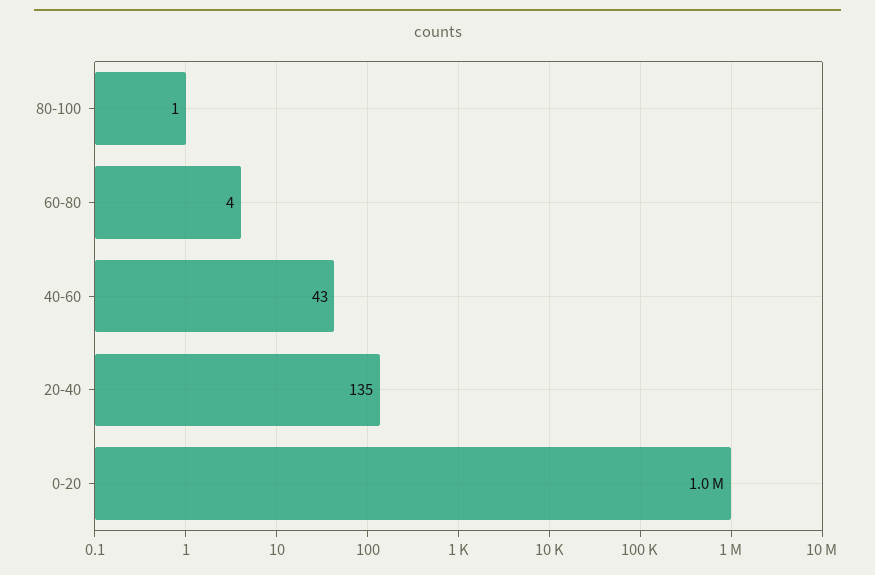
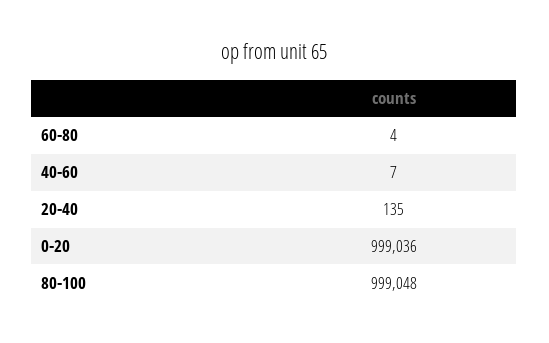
80-100: 1 -> 999048
40-60: 43 -> 7

